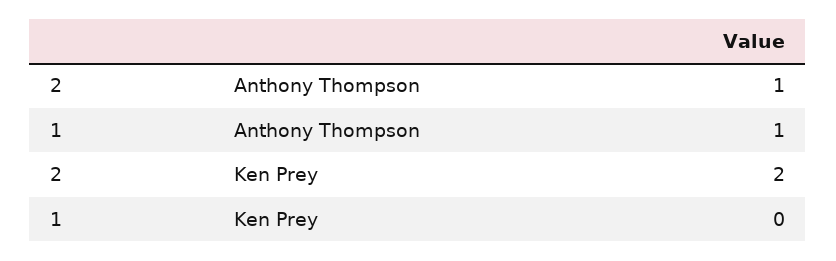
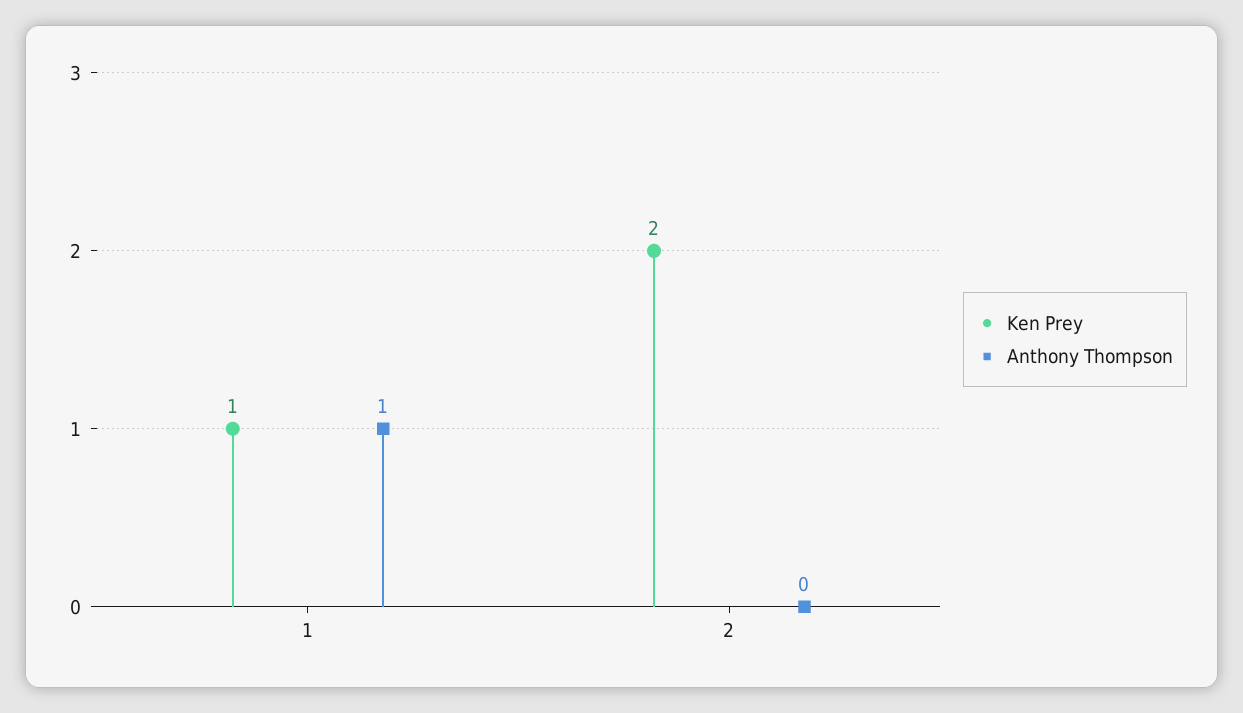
Anthony Thompson, 2: 1 -> 0
Ken Prey, 1: 0 -> 1

